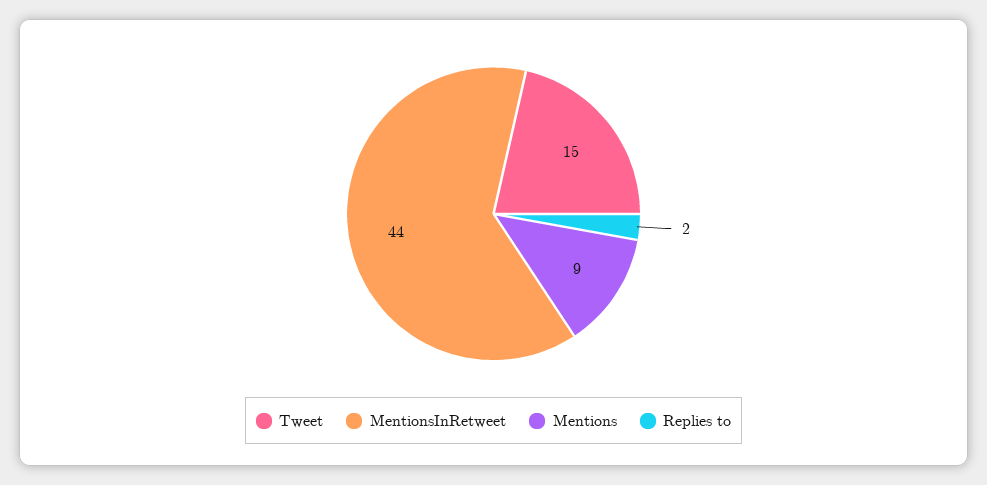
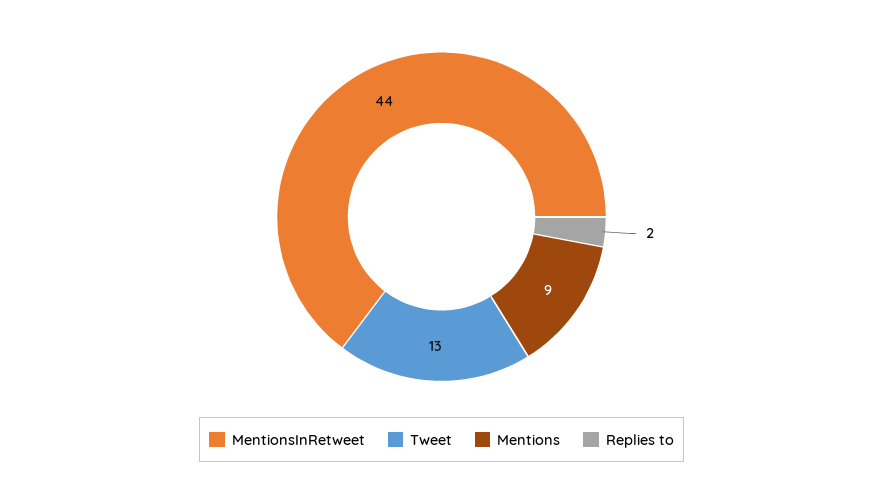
Tweet: 15 -> 13

